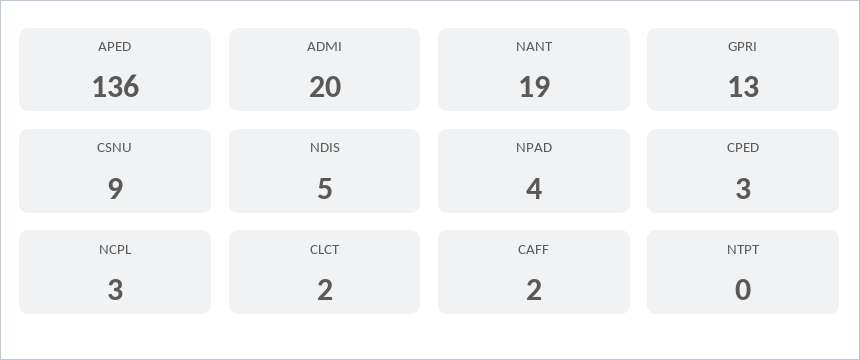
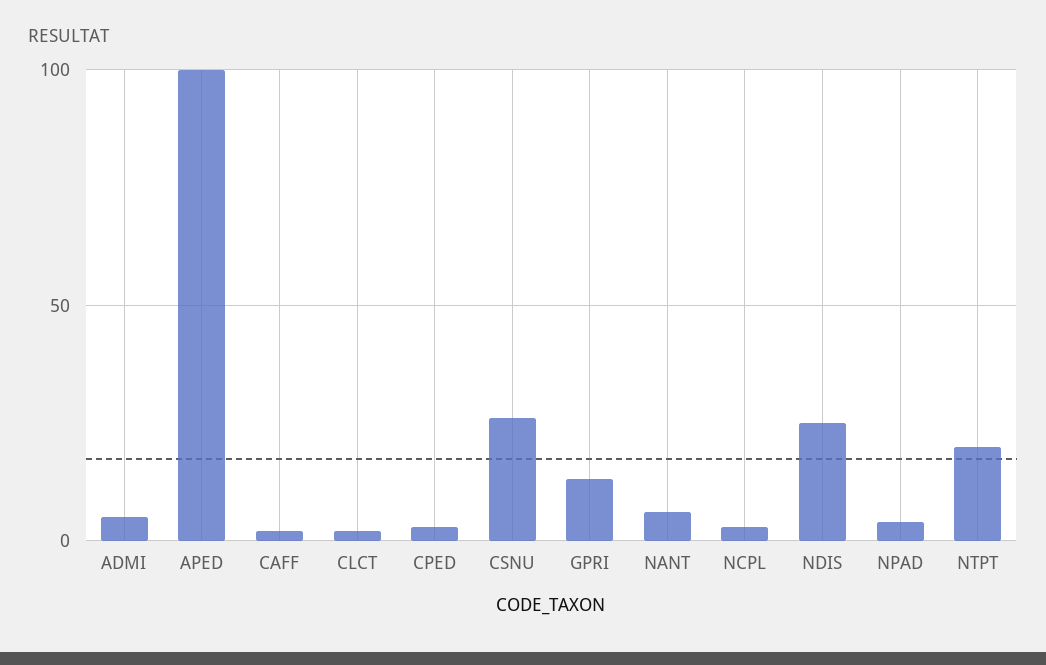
APED: 136 -> 100
ADMI: 20 -> 5
NANT: 19 -> 5
CSNU: 9 -> 25
NDIS: 5 -> 25
NTPT: 0 -> 20

